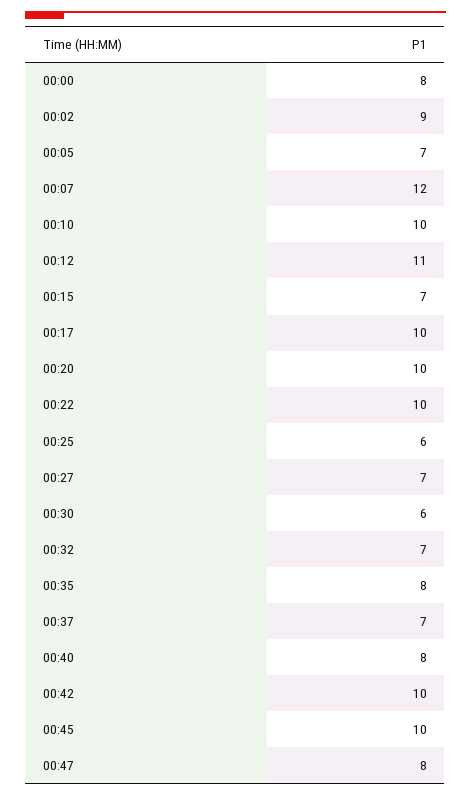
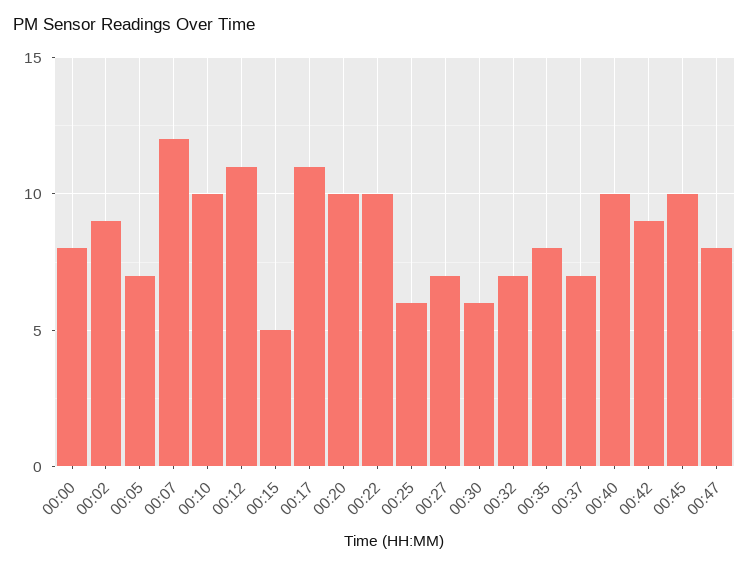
00:15: 7 -> 5
00:17: 10 -> 11
00:40: 8 -> 10
00:42: 10 -> 9

